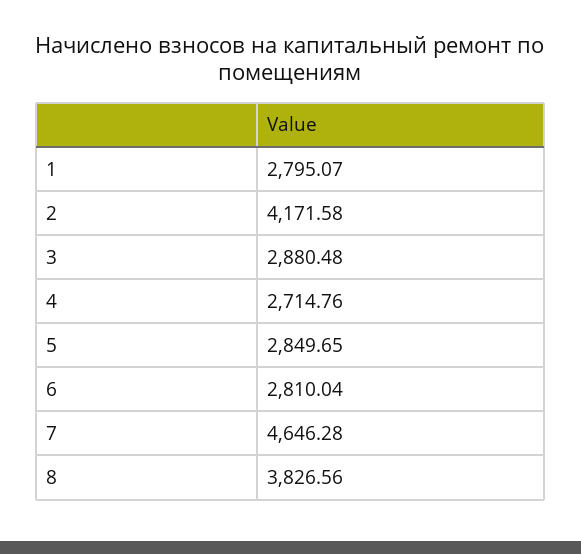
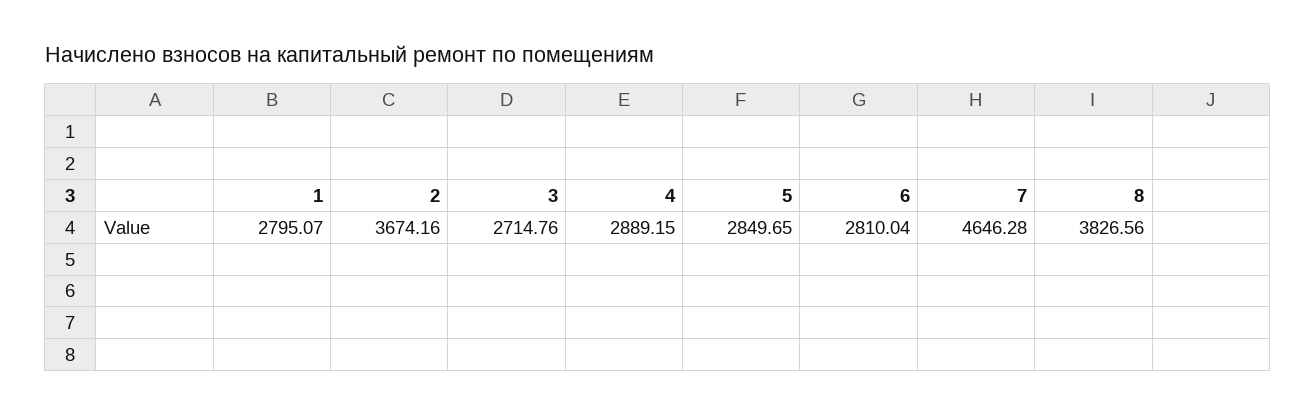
2: 4171.58 -> 3674.16
3: 2880.48 -> 2714.76
4: 2714.76 -> 2889.15

